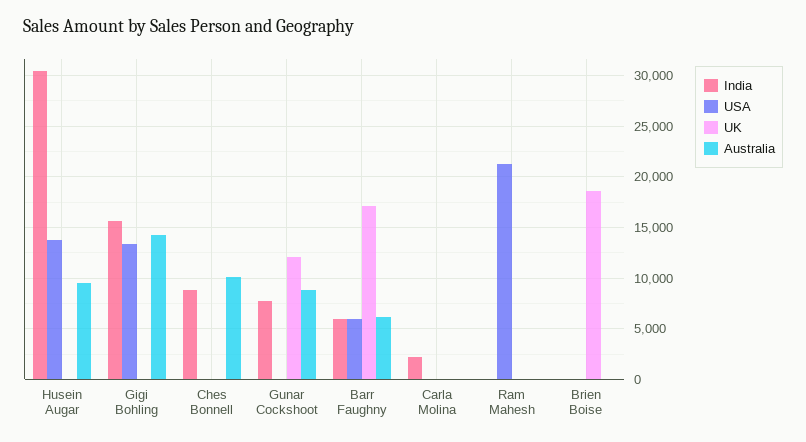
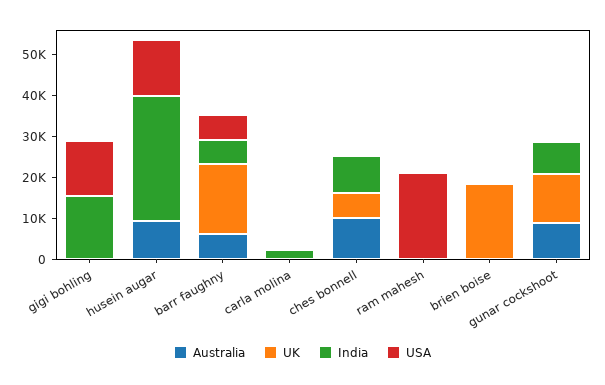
Australia, Gigi Bohling: 14000 -> 0
UK, Ches Bonnell: 0 -> 6000

